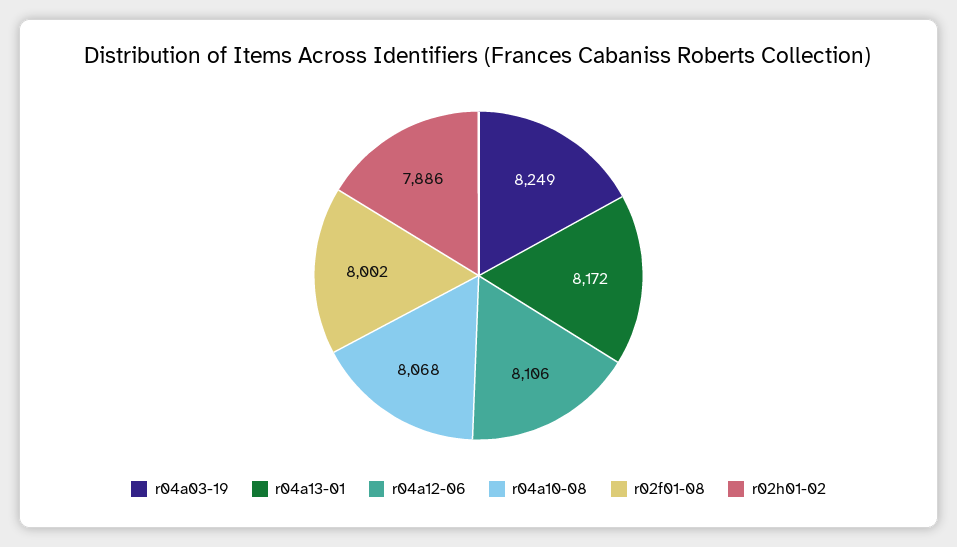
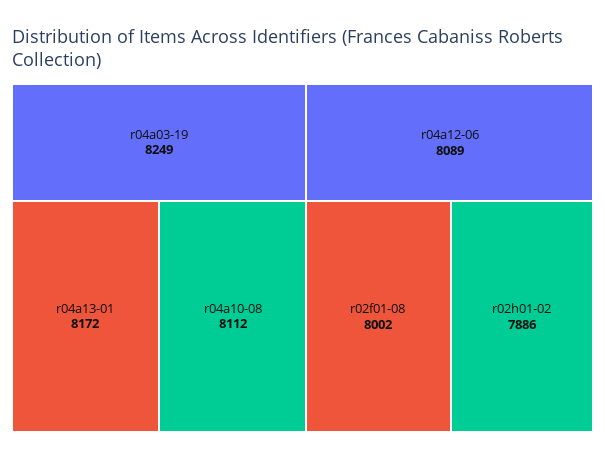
r04a12-06: 8106 -> 8089
r04a10-08: 8068 -> 8112

